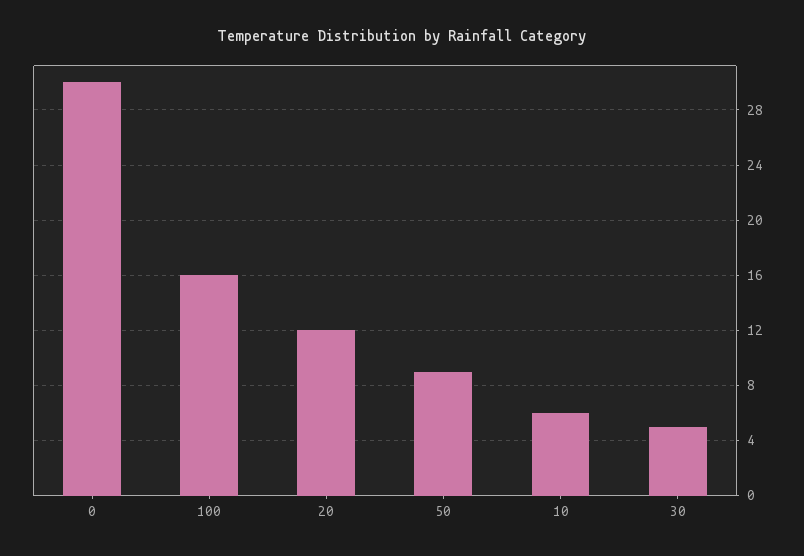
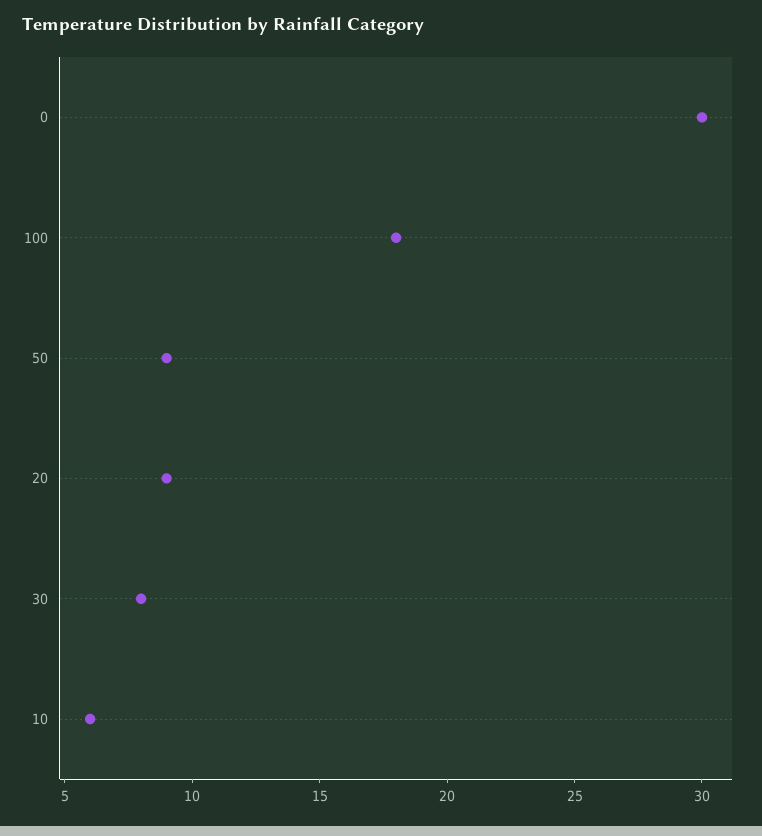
100: 16 -> 18
20: 12 -> 9
30: 5 -> 8

